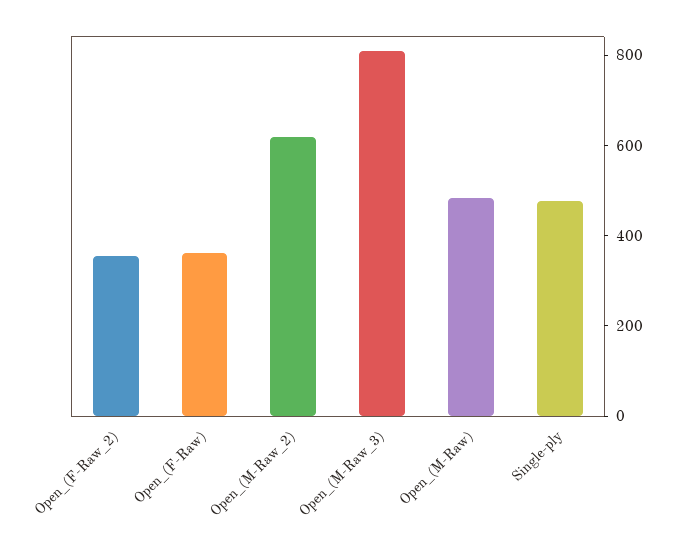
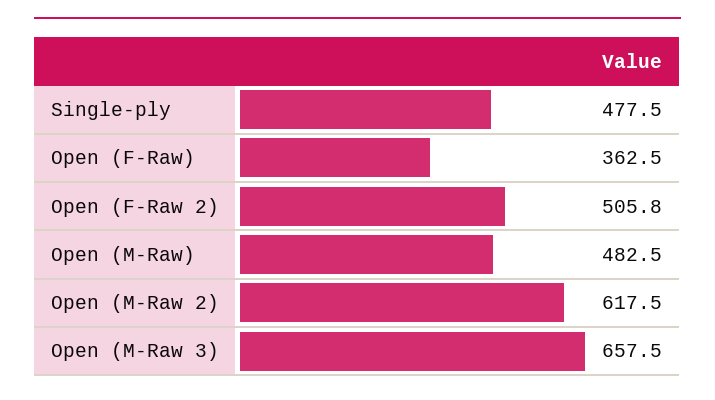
Open_(F-Raw_2): 350 -> 505.8
Open_(M-Raw_3): 800 -> 657.5

